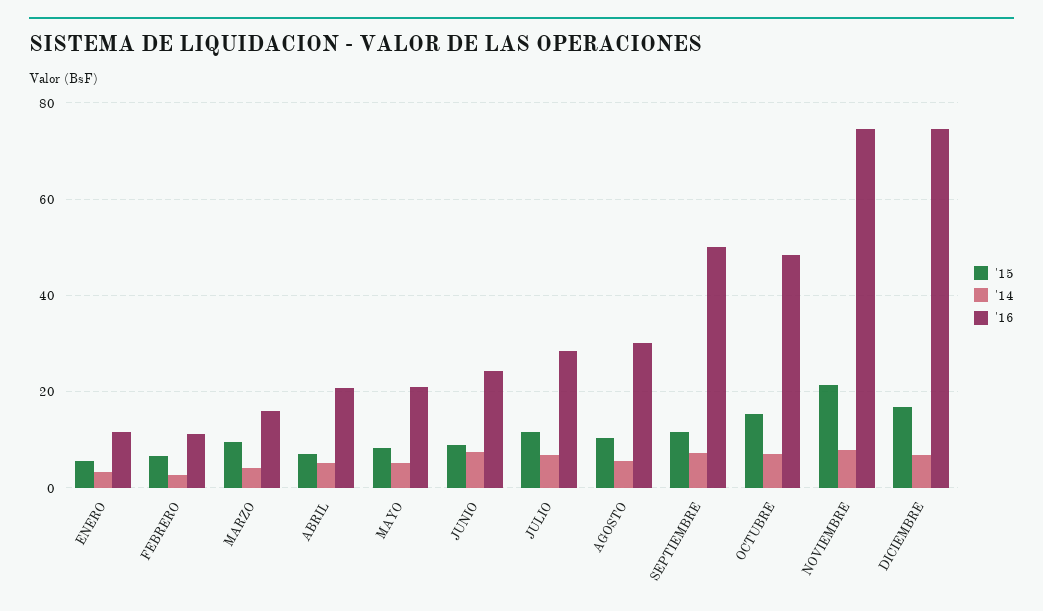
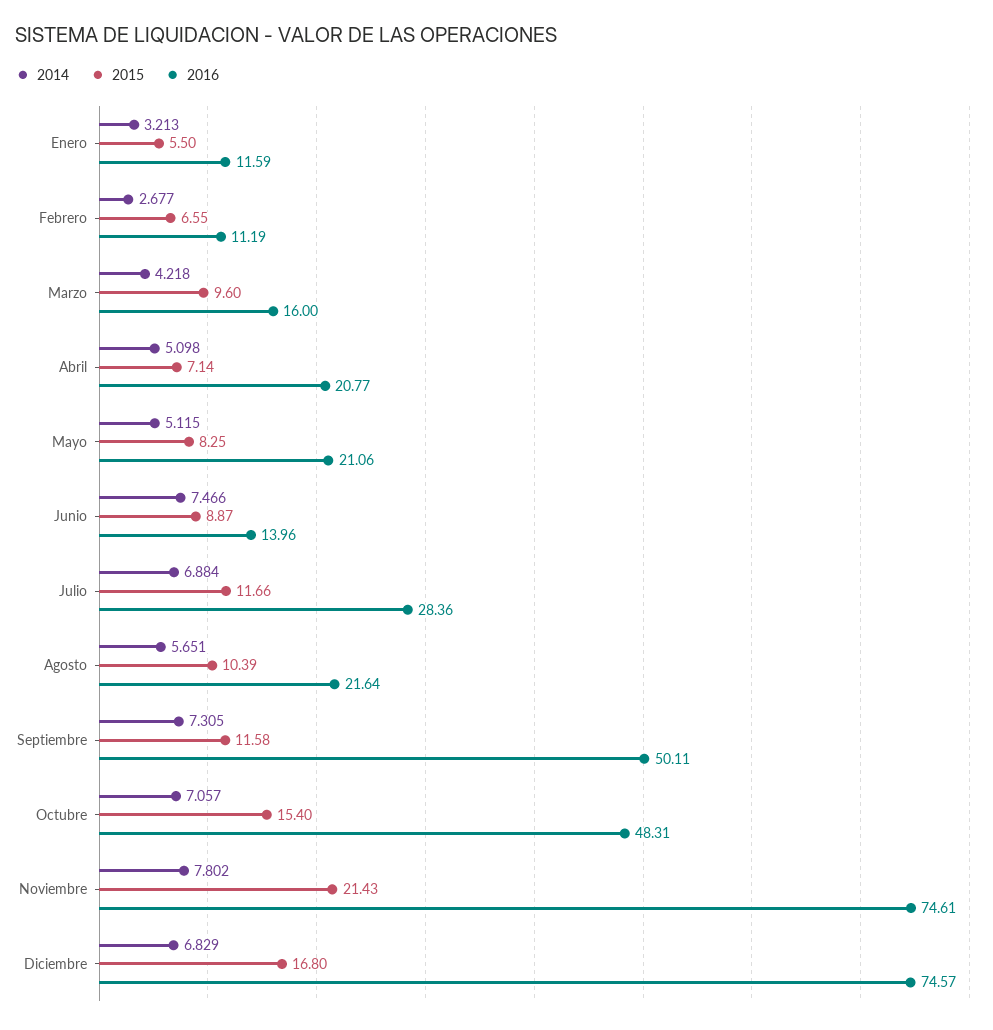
'16, JUNIO: 24 -> 13.96
'16, AGOSTO: 30 -> 21.64

